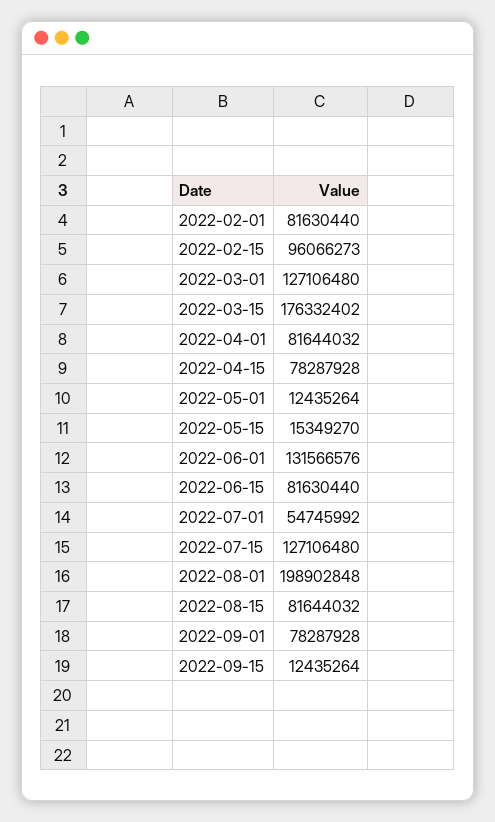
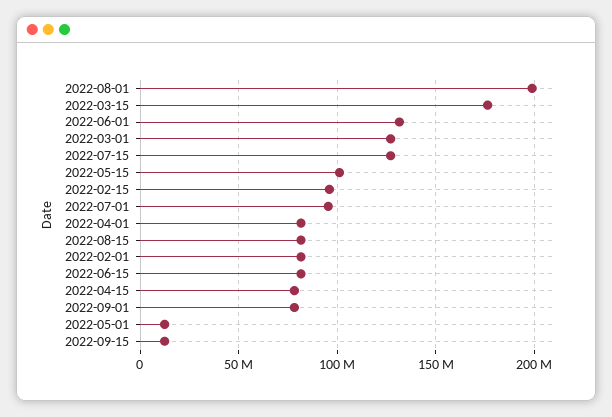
2022-05-15: 15349270 -> 100000000
2022-07-01: 54745992 -> 95000000

